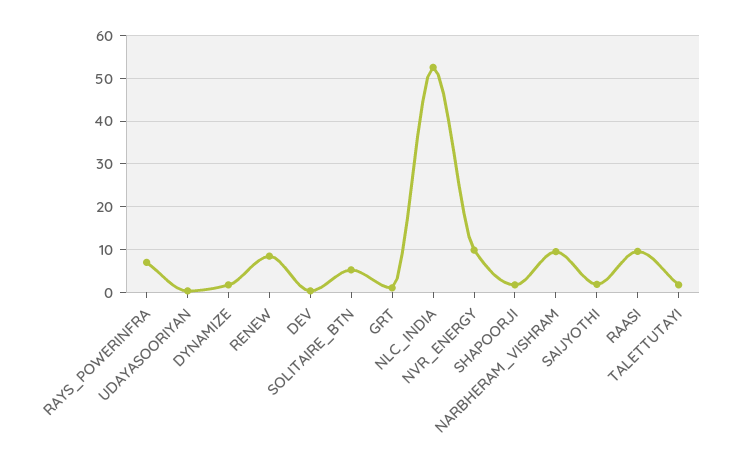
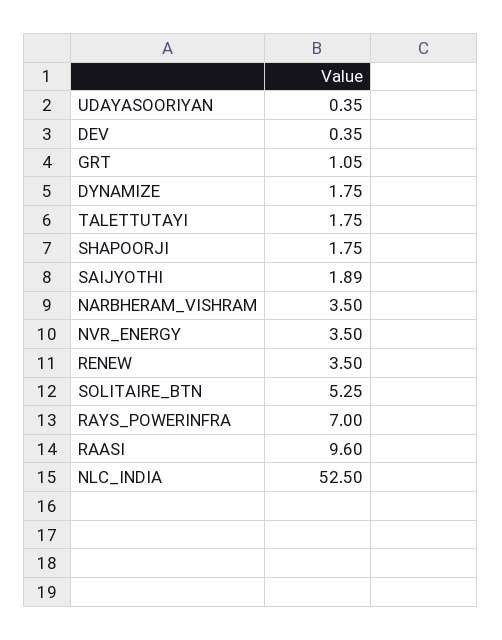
RENEW: 8 -> 3.5
NVR_ENERGY: 10 -> 3.5
NARBHERAM_VISHRAM: 10 -> 3.5

